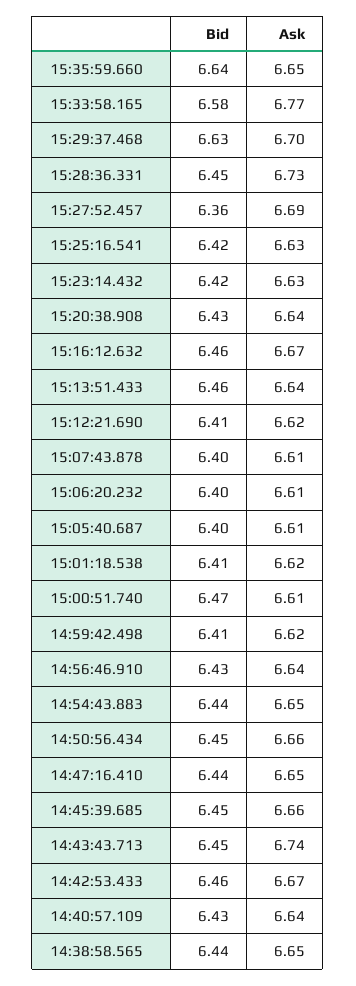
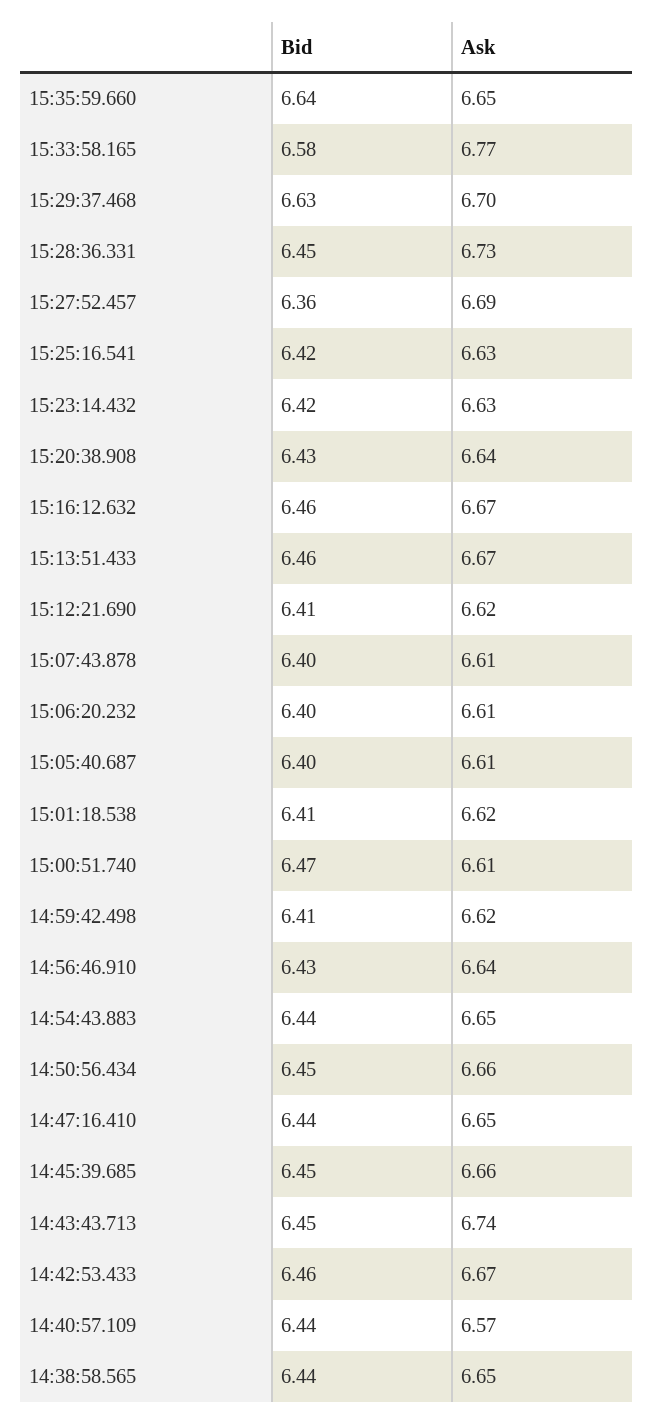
Ask, 15:13:51.433: 6.64 -> 6.67
Bid, 14:40:57.109: 6.43 -> 6.44
Ask, 14:40:57.109: 6.64 -> 6.57

